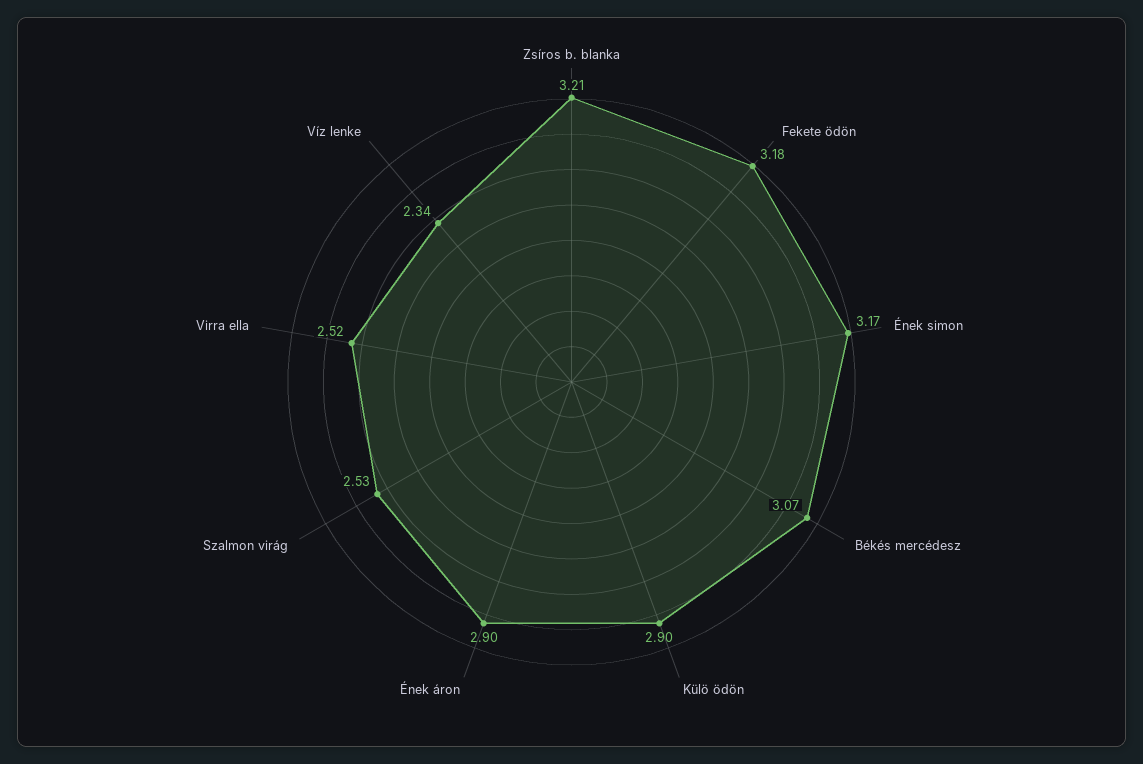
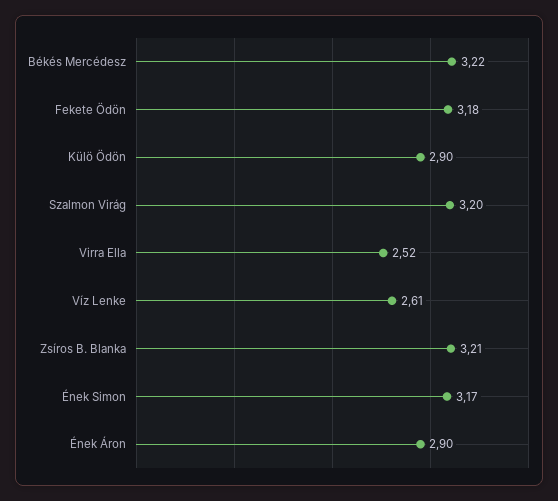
Békés mercédesz: 3.07 -> 3.22
Szalmon virág: 2.53 -> 3.2
Víz lenke: 2.34 -> 2.61

